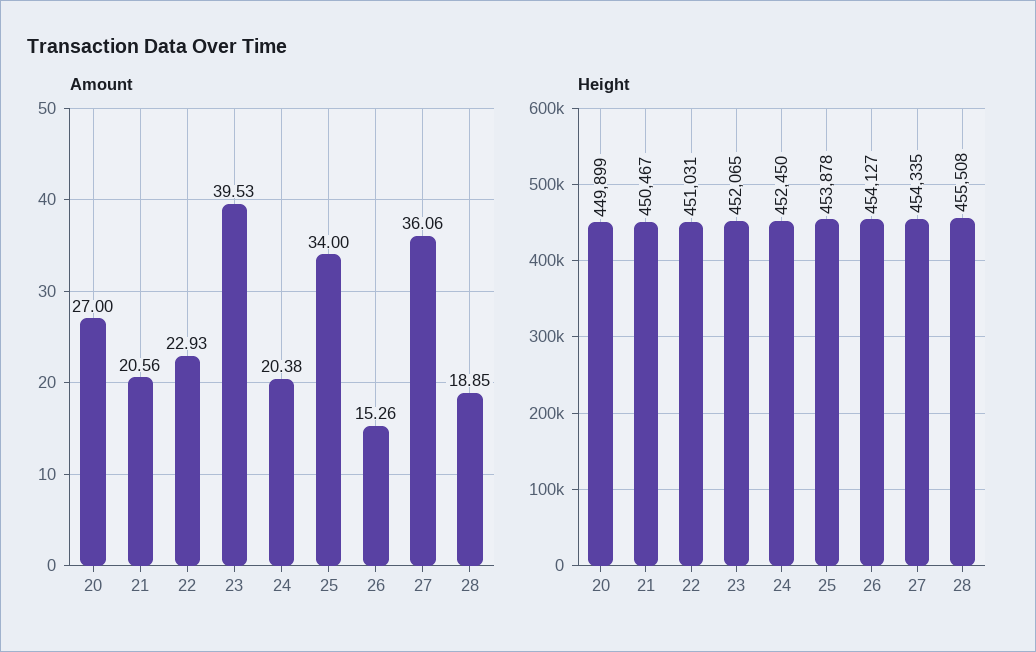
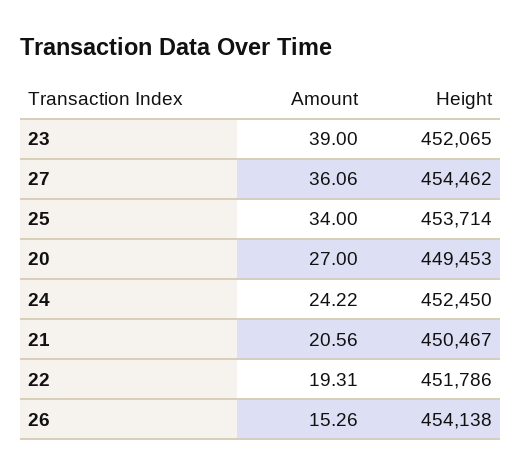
Amount, 22: 22.93 -> 19.31
Amount, 23: 39.53 -> 39
Amount, 24: 20.38 -> 24.22
Amount, 28: 18.85 -> none
Height, 20: 449899 -> 449453
Height, 22: 451031 -> 451786
Height, 25: 453878 -> 453714
Height, 26: 454127 -> 454138
Height, 27: 454335 -> 454462
Height, 28: 455508 -> none

